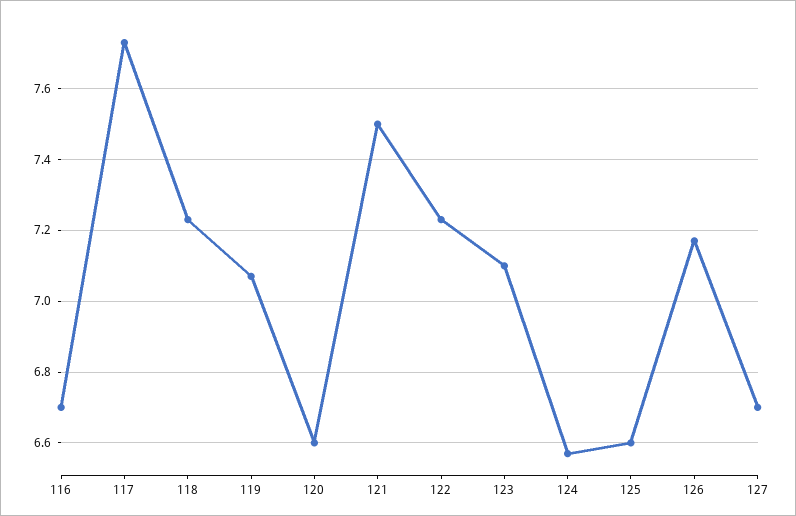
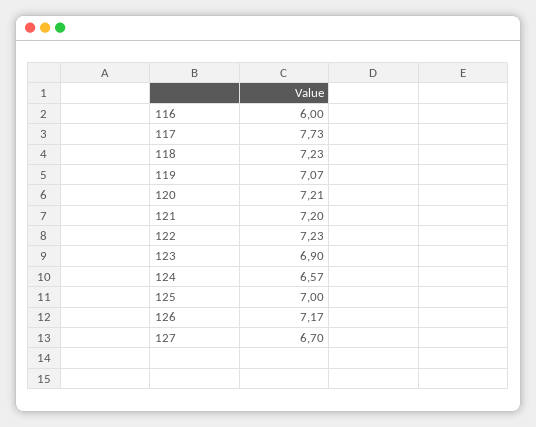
116: 6.7 -> 6
120: 6.6 -> 7.21
121: 7.5 -> 7.2
123: 7.1 -> 6.9
125: 6.6 -> 7

